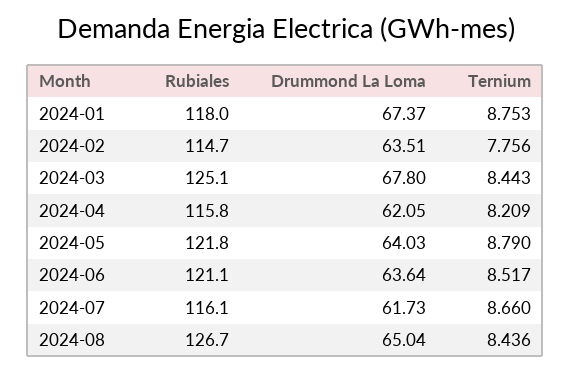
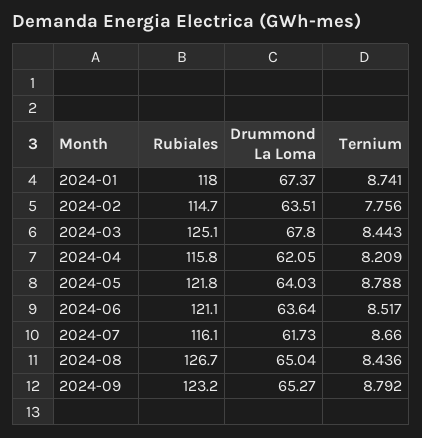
Ternium, 2024-01: 8.753 -> 8.741
Ternium, 2024-05: 8.79 -> 8.788
Rubiales, 2024-09: none -> 123.2
Drummond La Loma, 2024-09: none -> 65.27
Ternium, 2024-09: none -> 8.792

